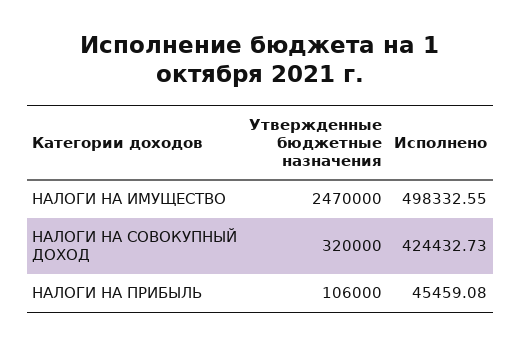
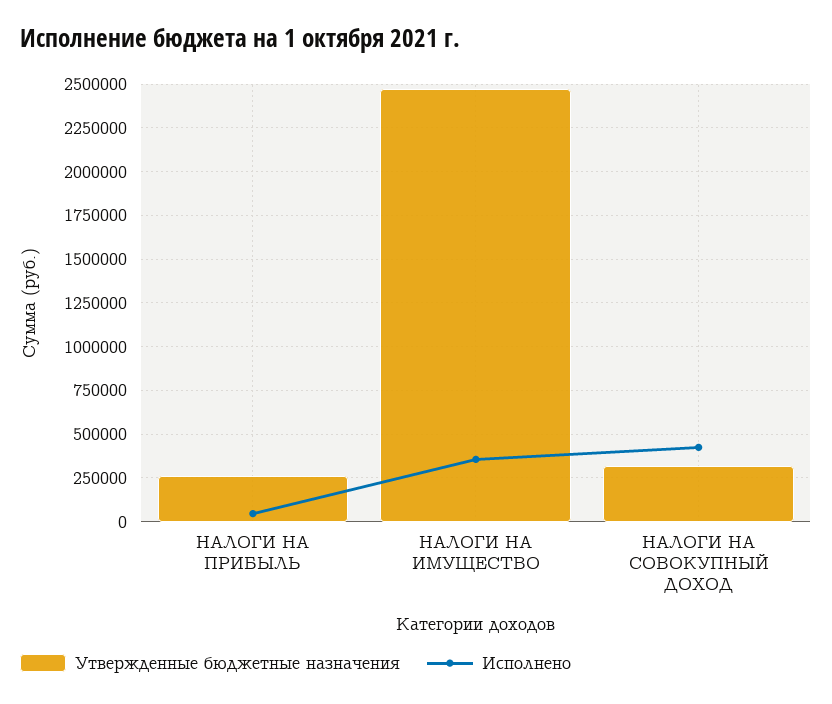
Исполнено, НАЛОГИ НА ИМУЩЕСТВО: 498332.55 -> 350000
Утвержденные бюджетные назначения, НАЛОГИ НА ПРИБЫЛЬ: 106000 -> 250000

